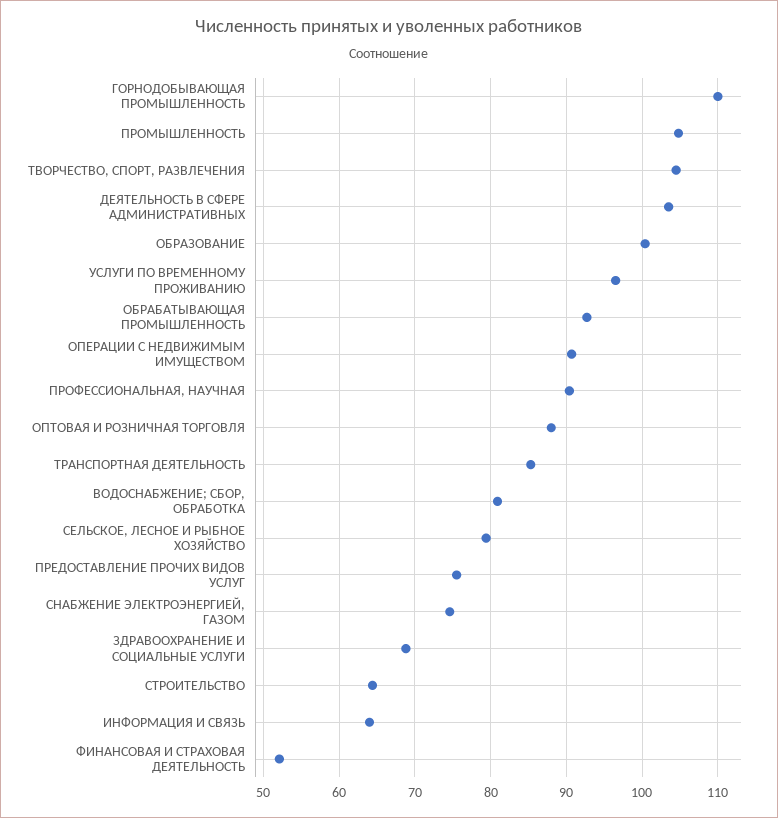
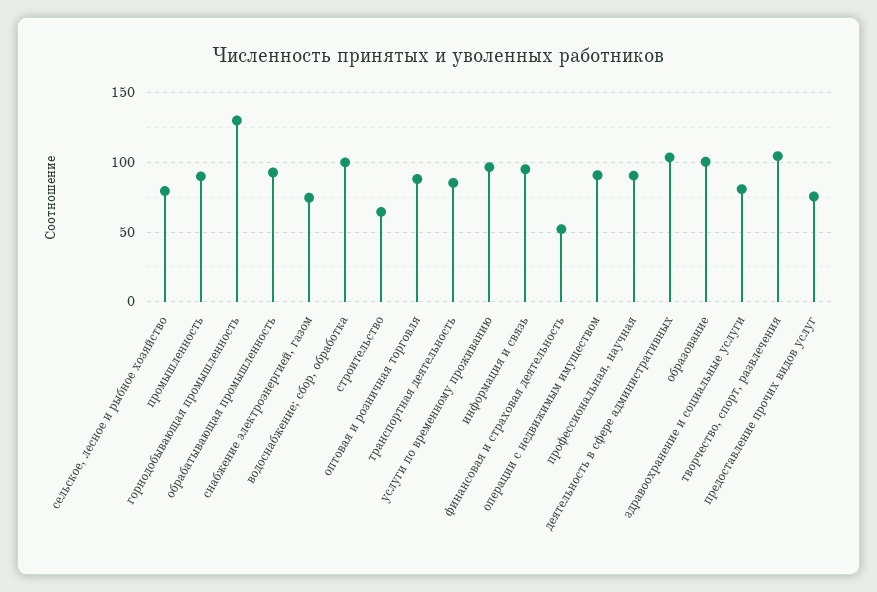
ГОРНОДОБЫВАЮЩАЯ ПРОМЫШЛЕННОСТЬ: 110 -> 130
ПРОМЫШЛЕННОСТЬ: 105 -> 90
ВОДОСНАБЖЕНИЕ; СБОР, ОБРАБОТКА: 81 -> 100
ЗДРАВООХРАНЕНИЕ И СОЦИАЛЬНЫЕ УСЛУГИ: 69 -> 80
ИНФОРМАЦИЯ И СВЯЗЬ: 64 -> 95

